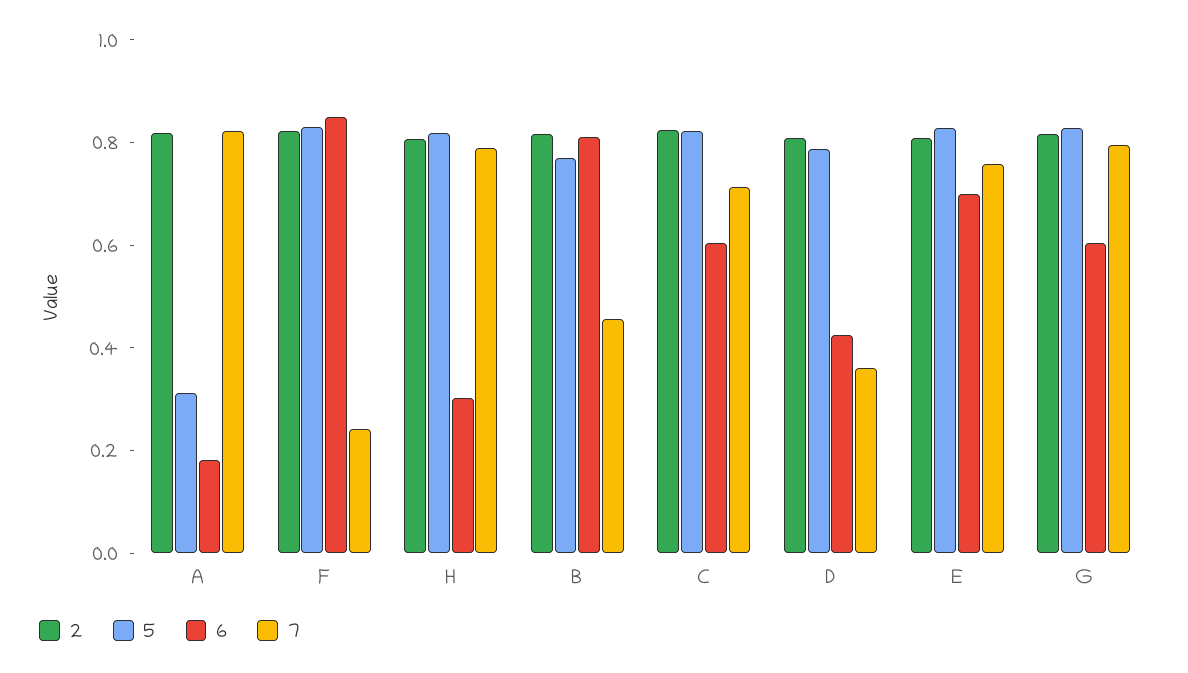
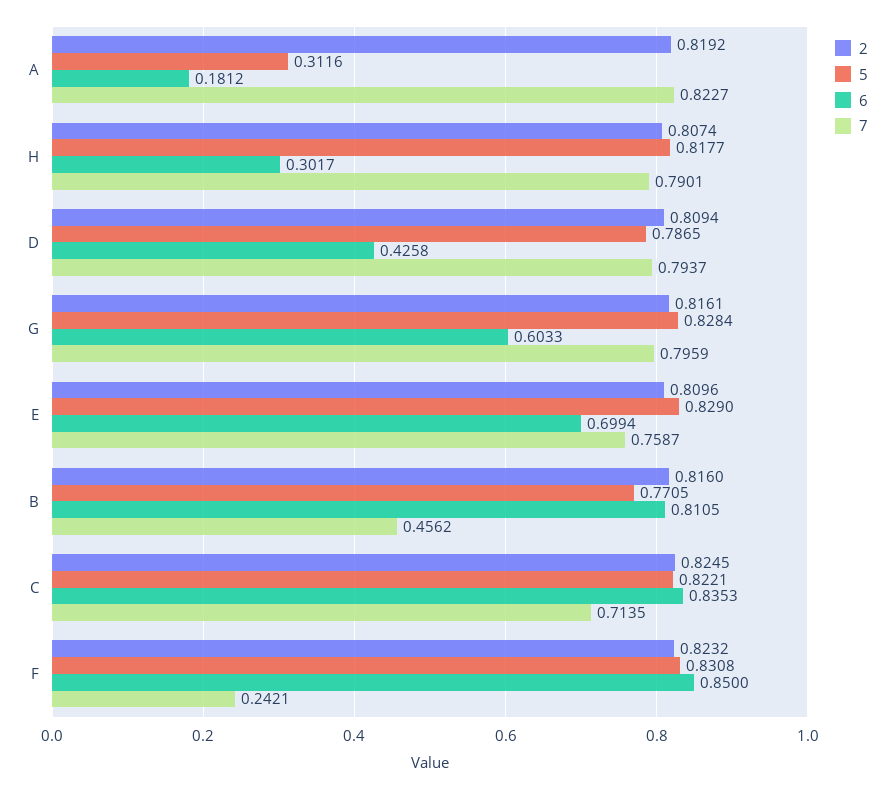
6, C: 0.6 -> 0.8353
7, D: 0.35 -> 0.7937

